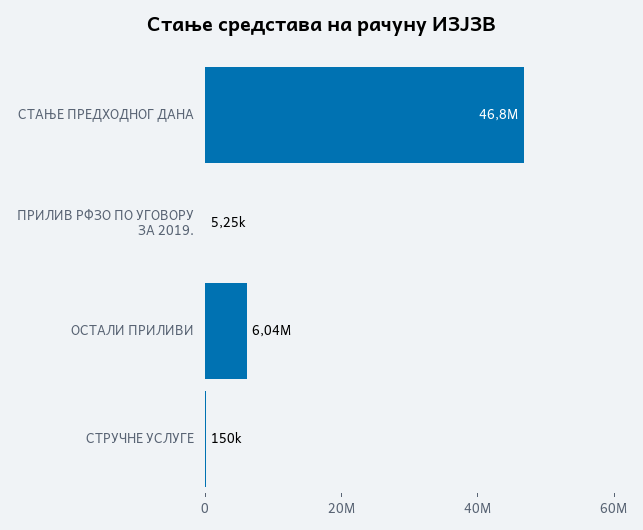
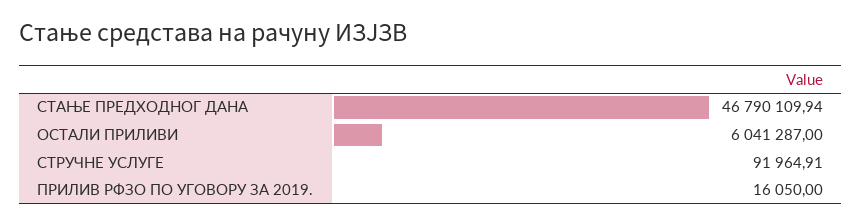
ПРИЛИВ РФЗО ПО УГОВОРУ ЗА 2019.: 5250 -> 16050
СТРУЧНЕ УСЛУГЕ: 150000 -> 91964.91

